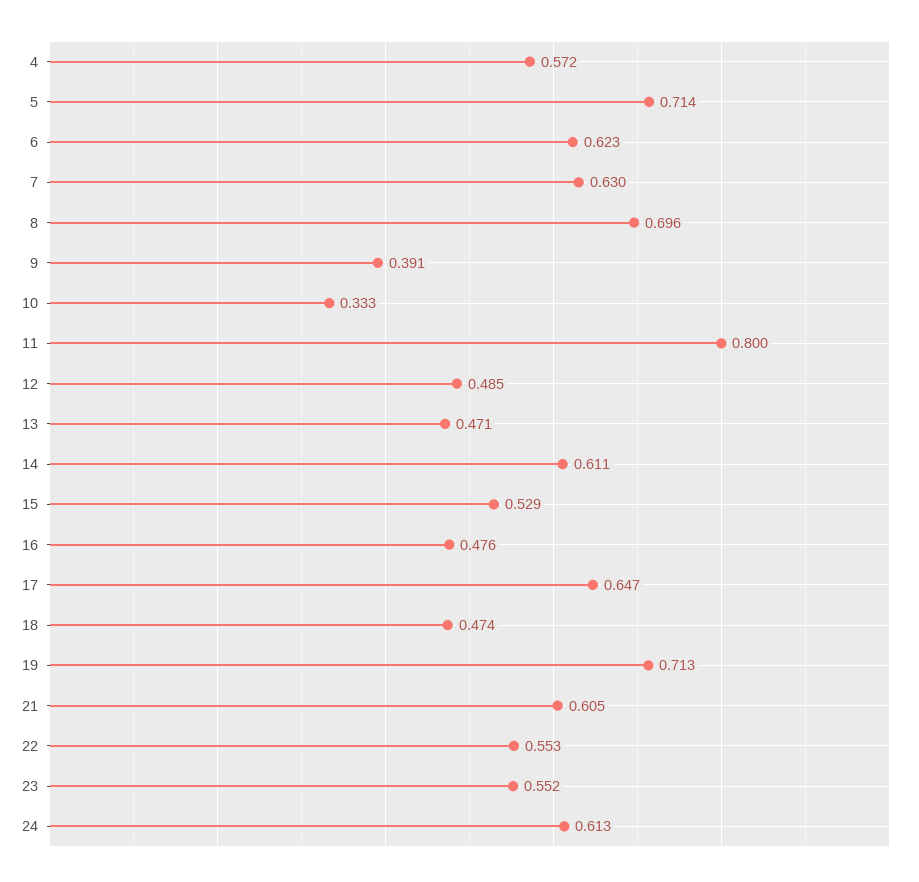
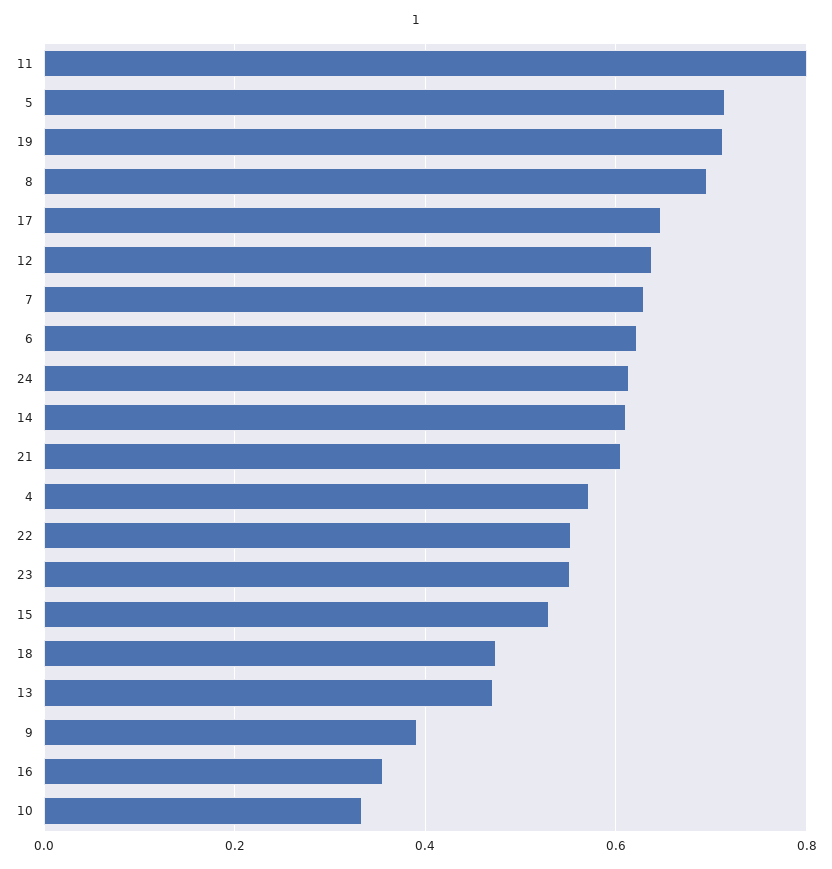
12: 0.485 -> 0.64
16: 0.476 -> 0.36

